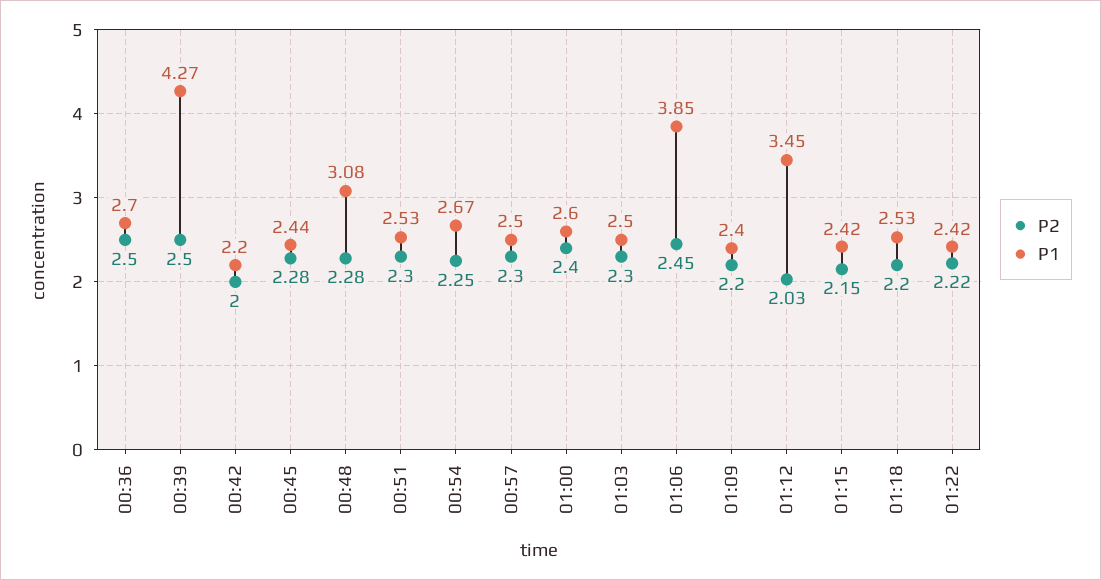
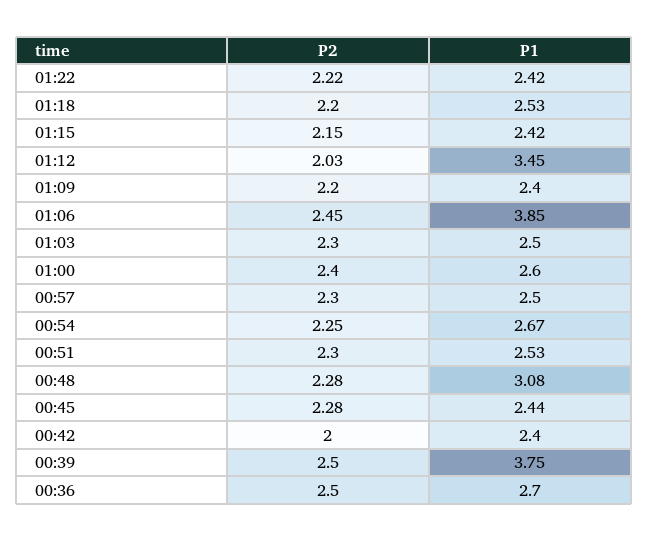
P1, 00:39: 4.27 -> 3.75
P1, 00:42: 2.2 -> 2.4

